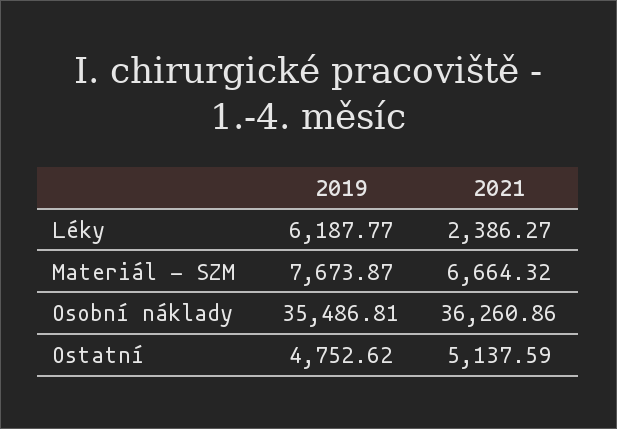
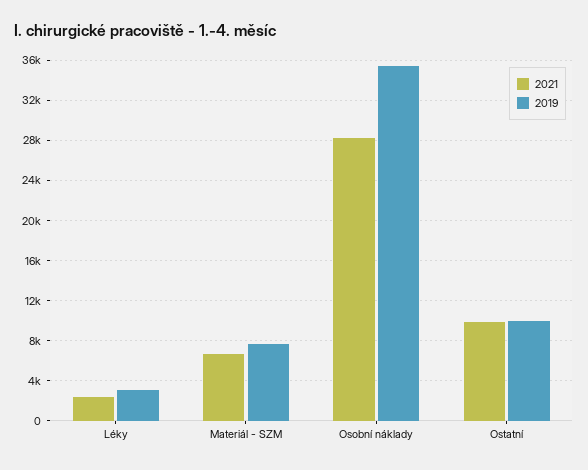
2019, Léky: 6187.77 -> 3000
2021, Osobní náklady: 36260.86 -> 28000
2019, Ostatní: 4752.62 -> 10000
2021, Ostatní: 5137.59 -> 10000

